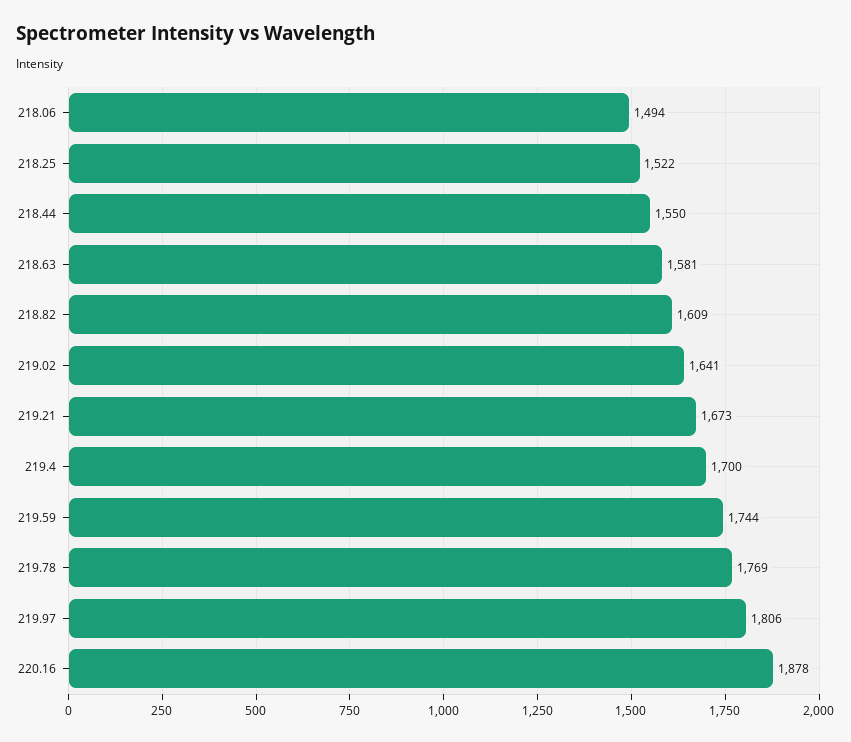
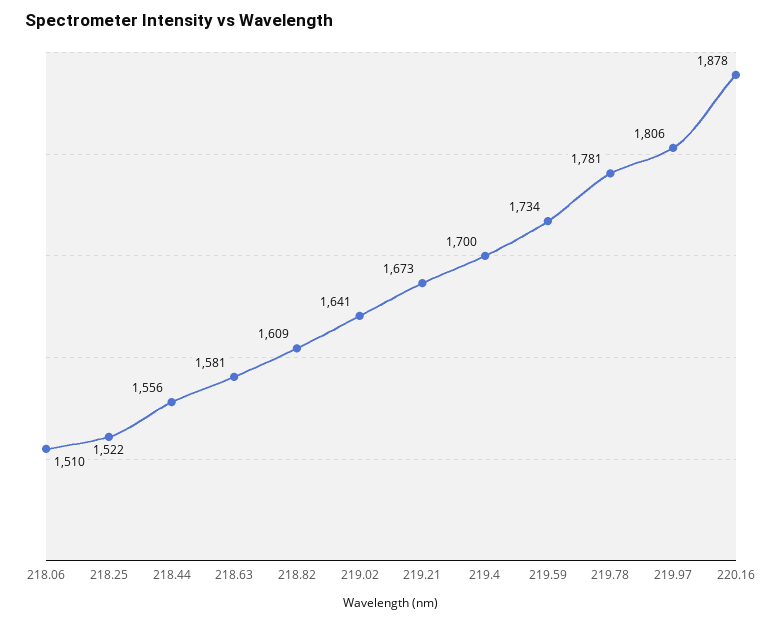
218.06: 1494 -> 1510
218.44: 1550 -> 1556
219.59: 1744 -> 1734
219.78: 1769 -> 1781

